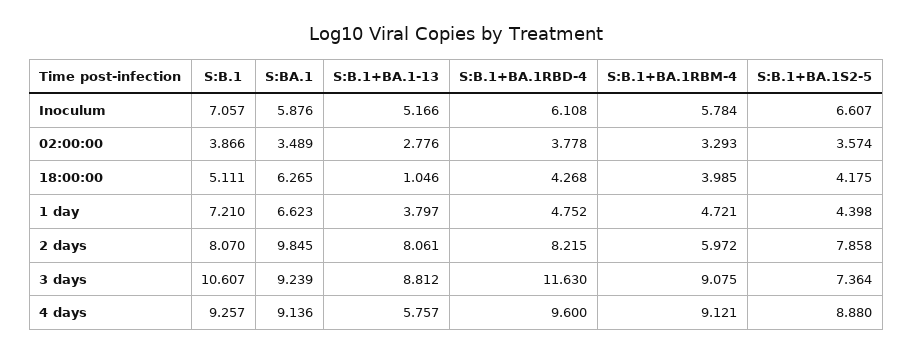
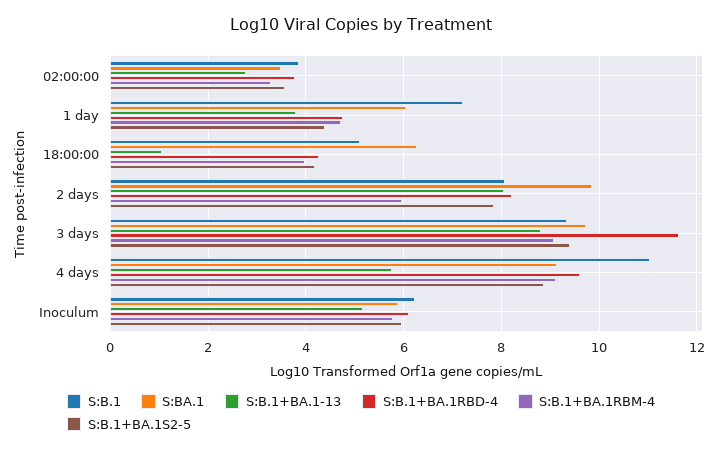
S:B.1, Inoculum: 7.057 -> 6.2
S:B.1+BA.1S2-5, Inoculum: 6.607 -> 6
S:BA.1, 1 day: 6.623 -> 6
S:B.1, 3 days: 10.607 -> 9.4
S:BA.1, 3 days: 9.239 -> 9.8
S:B.1+BA.1S2-5, 3 days: 7.364 -> 9.4
S:B.1, 4 days: 9.257 -> 11

